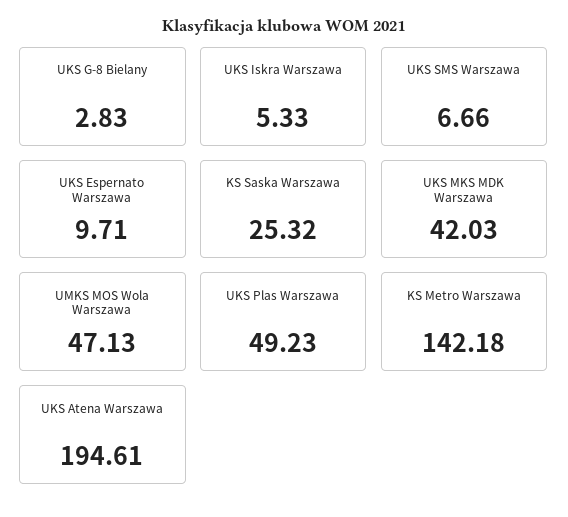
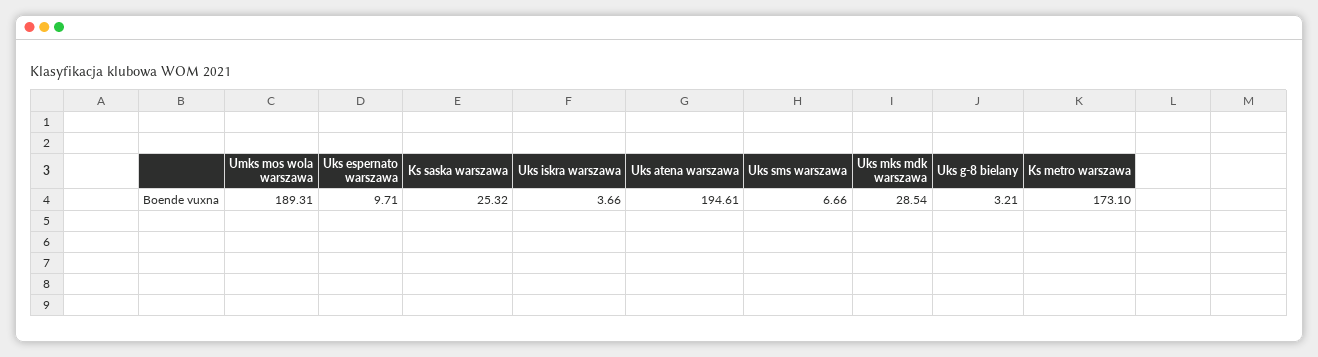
UKS G-8 Bielany: 2.83 -> 3.21
UKS Iskra Warszawa: 5.33 -> 3.66
UKS MKS MDK Warszawa: 42.03 -> 28.54
UMKS MOS Wola Warszawa: 47.13 -> 189.31
UKS Plas Warszawa: 49.23 -> none
KS Metro Warszawa: 142.18 -> 173.1

